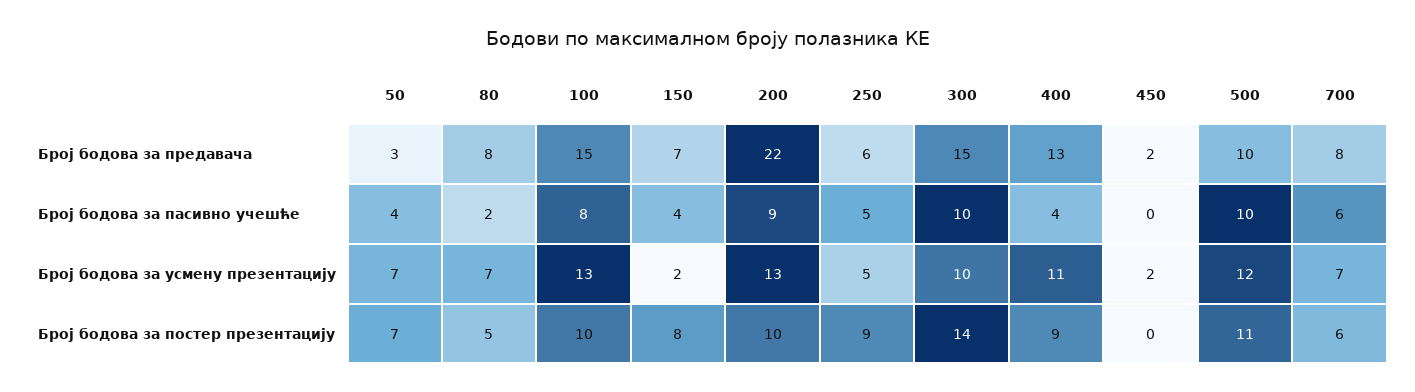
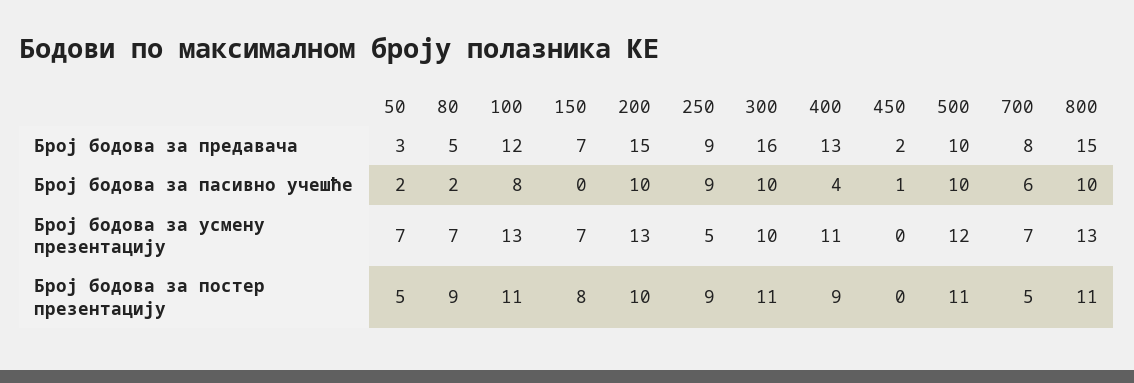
80, Број бодова за предавача: 8 -> 5
100, Број бодова за предавача: 15 -> 12
200, Број бодова за предавача: 22 -> 15
250, Број бодова за предавача: 6 -> 9
300, Број бодова за предавача: 15 -> 16
50, Број бодова за пасивно учешће: 4 -> 2
150, Број бодова за пасивно учешће: 4 -> 0
200, Број бодова за пасивно учешће: 9 -> 10
250, Број бодова за пасивно учешће: 5 -> 9
450, Број бодова за пасивно учешће: 0 -> 1
150, Број бодова за усмену презентацију: 2 -> 7
450, Број бодова за усмену презентацију: 2 -> 0
50, Број бодова за постер презентацију: 7 -> 5
80, Број бодова за постер презентацију: 5 -> 9
100, Број бодова за постер презентацију: 10 -> 11
300, Број бодова за постер презентацију: 14 -> 11
700, Број бодова за постер презентацију: 6 -> 5
800, Број бодова за предавача: none -> 15
800, Број бодова за пасивно учешће: none -> 10
800, Број бодова за усмену презентацију: none -> 13
800, Број бодова за постер презентацију: none -> 11

